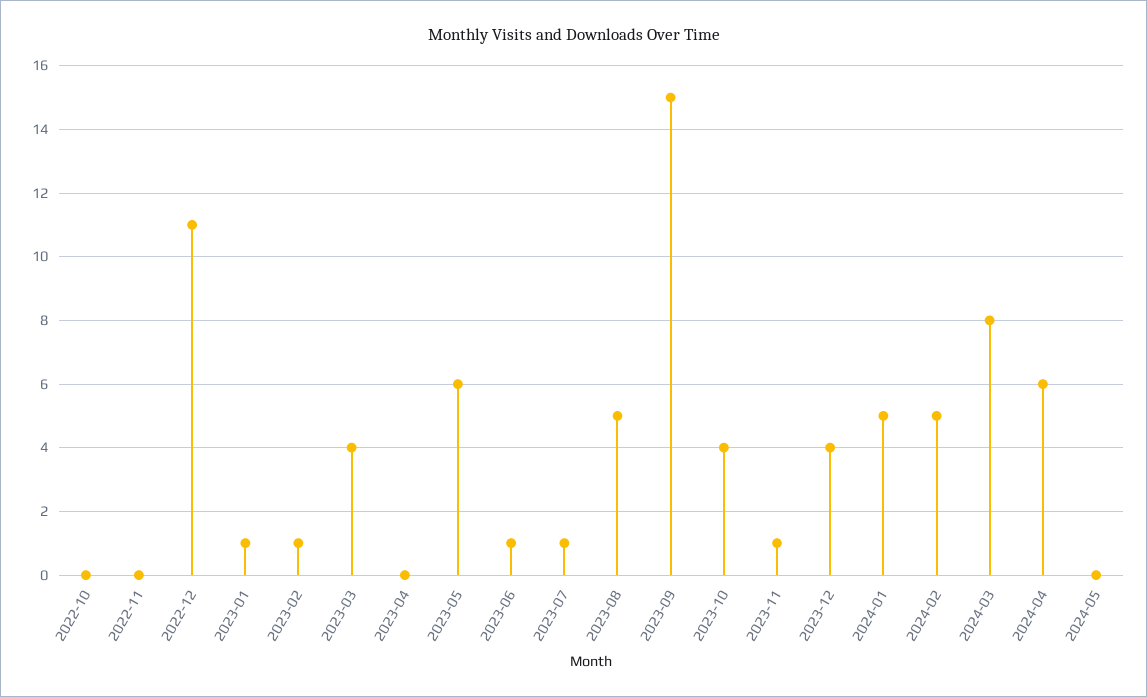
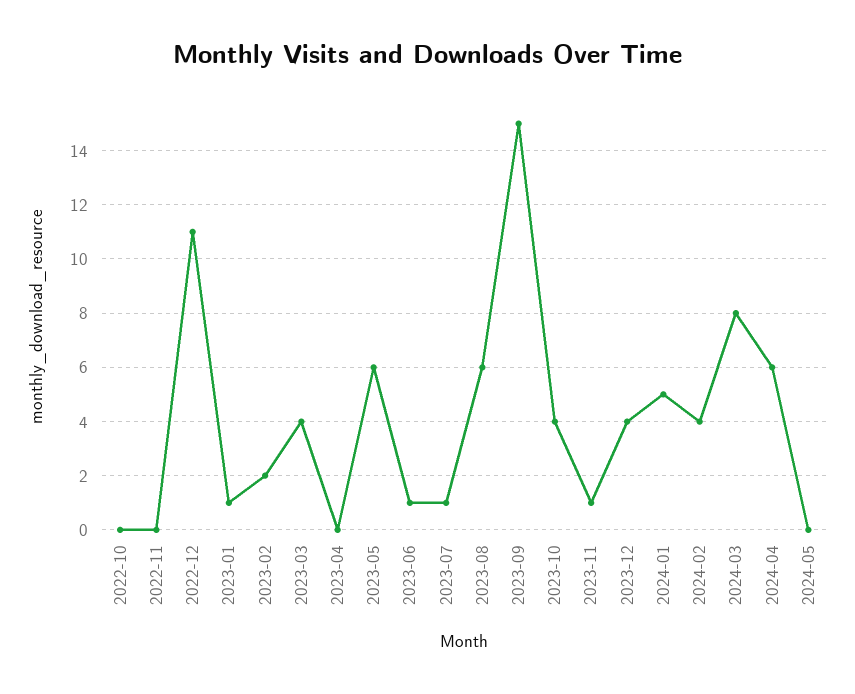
2023-02: 1 -> 2
2023-08: 5 -> 6
2024-02: 5 -> 4

